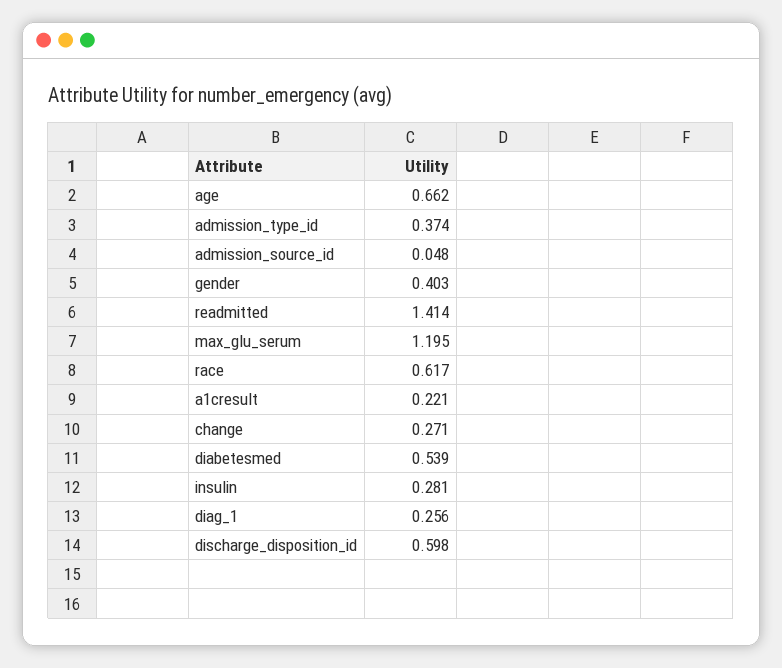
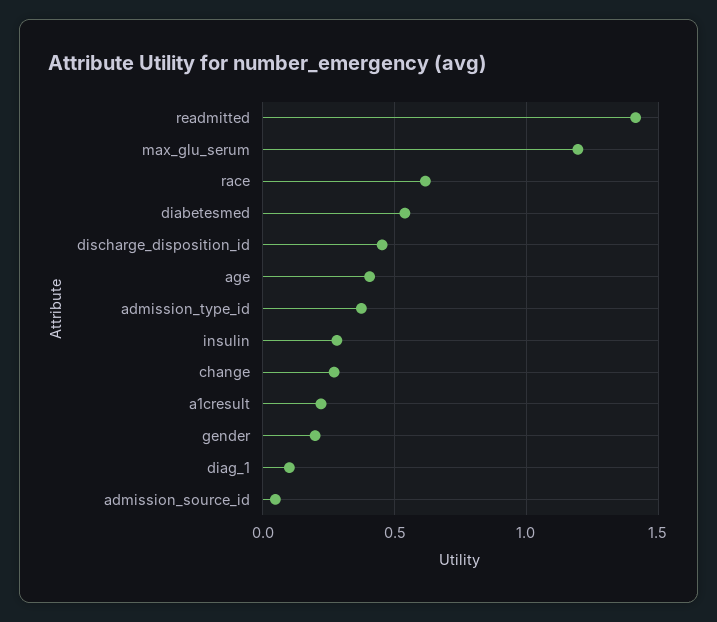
age: 0.662 -> 0.4
gender: 0.403 -> 0.2
diag_1: 0.256 -> 0.1
discharge_disposition_id: 0.598 -> 0.45

